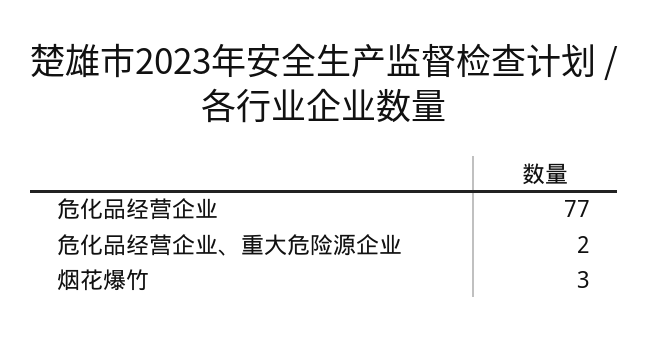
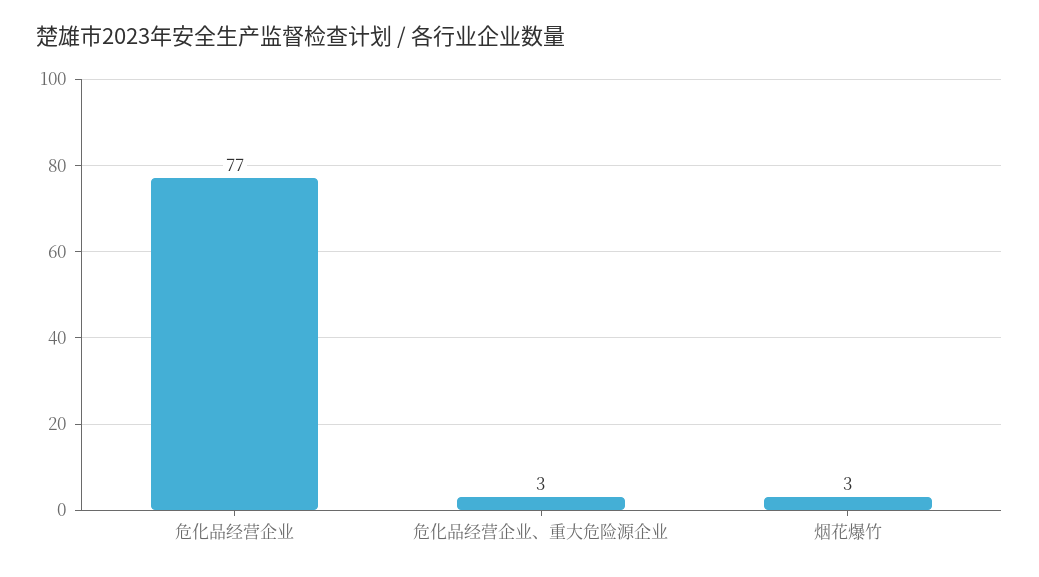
危化品经营企业、重大危险源企业: 2 -> 3

